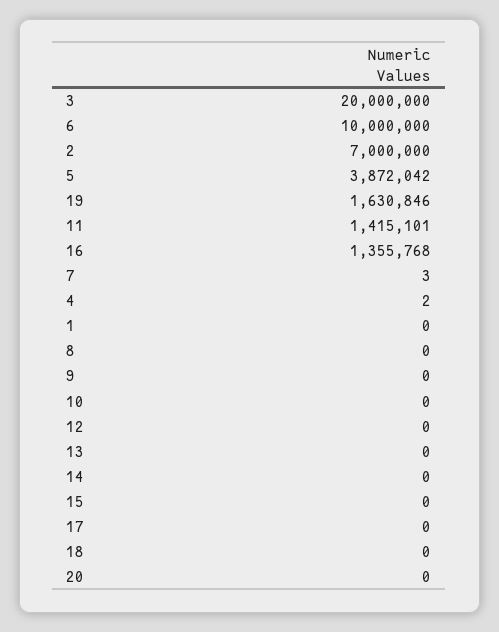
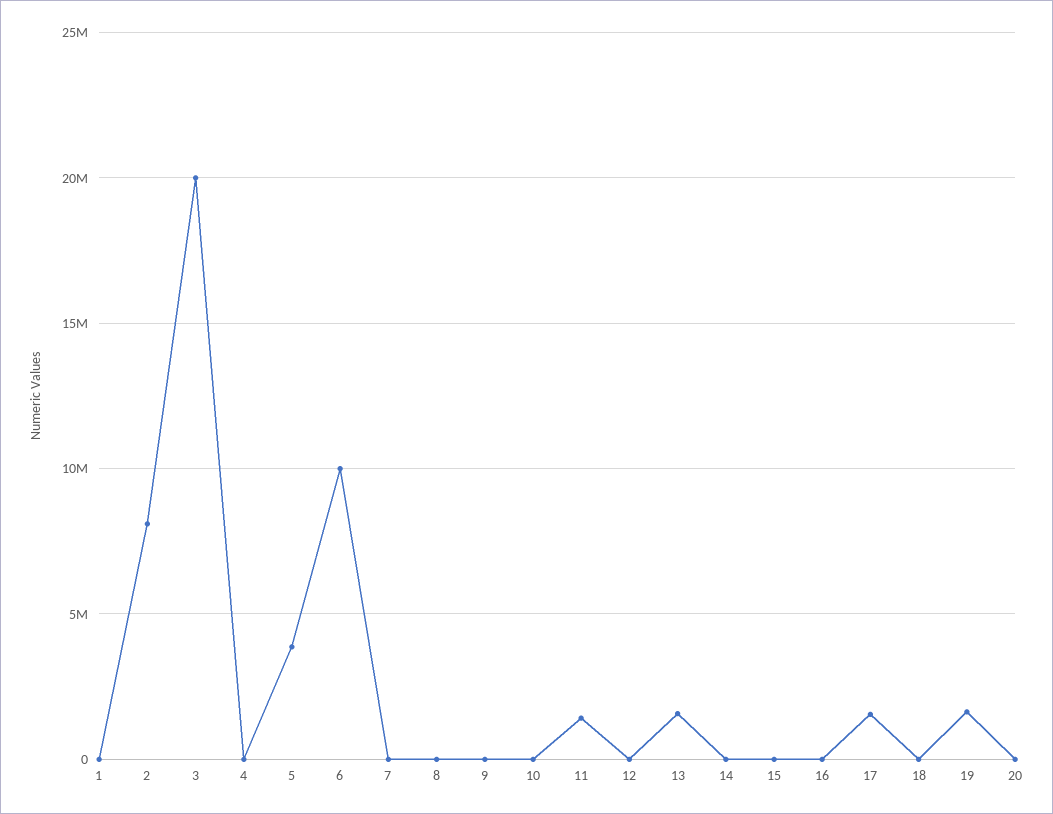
2: 7000000 -> 8000000
16: 1355768 -> 0
13: 0 -> 1500000
17: 0 -> 1500000

